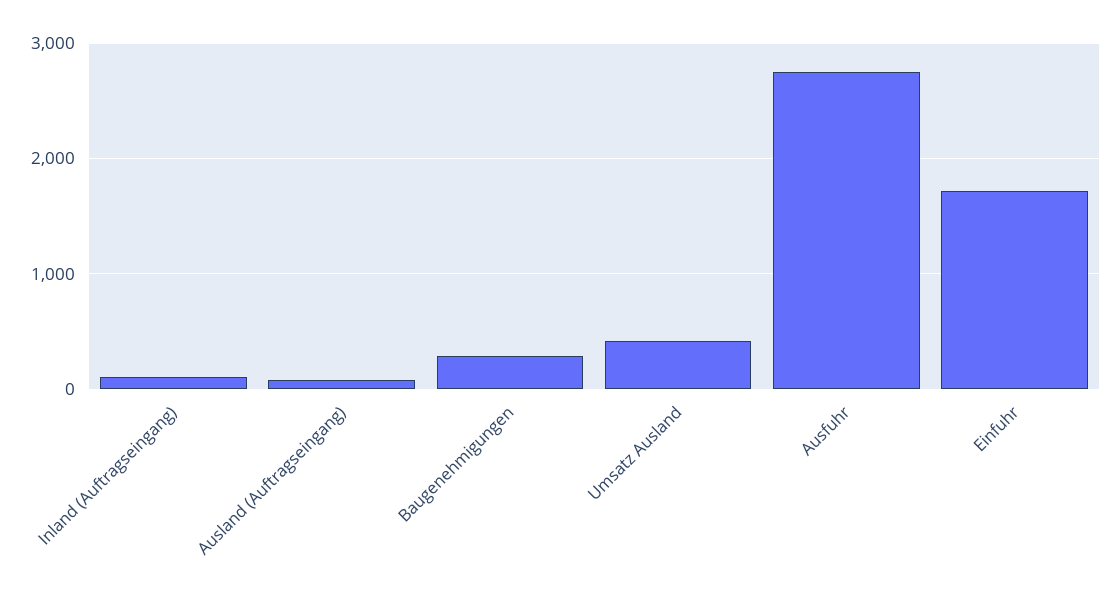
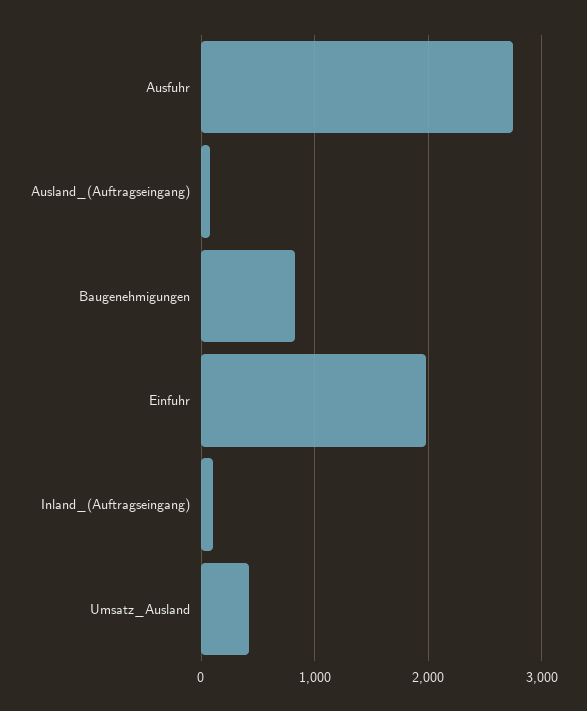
Baugenehmigungen: 300 -> 800
Einfuhr: 1700 -> 2000

